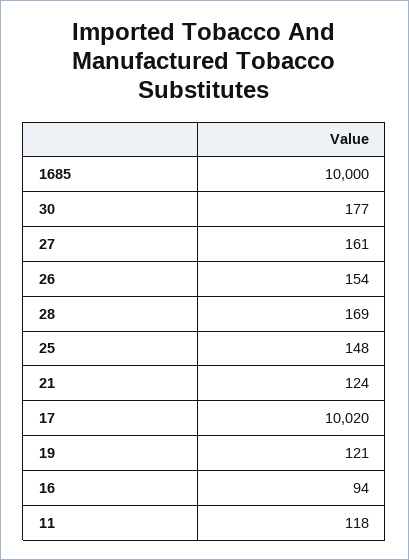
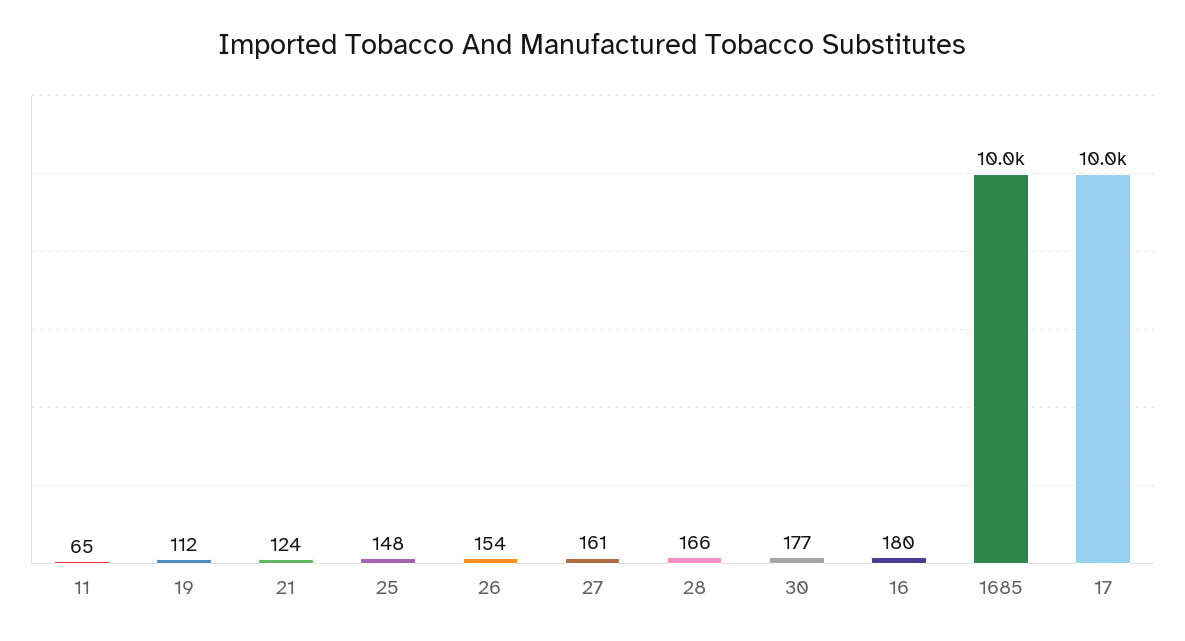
28: 169 -> 166
19: 121 -> 112
16: 94 -> 180
11: 118 -> 65

